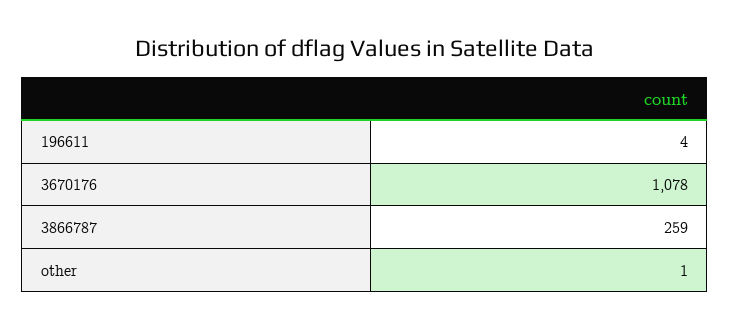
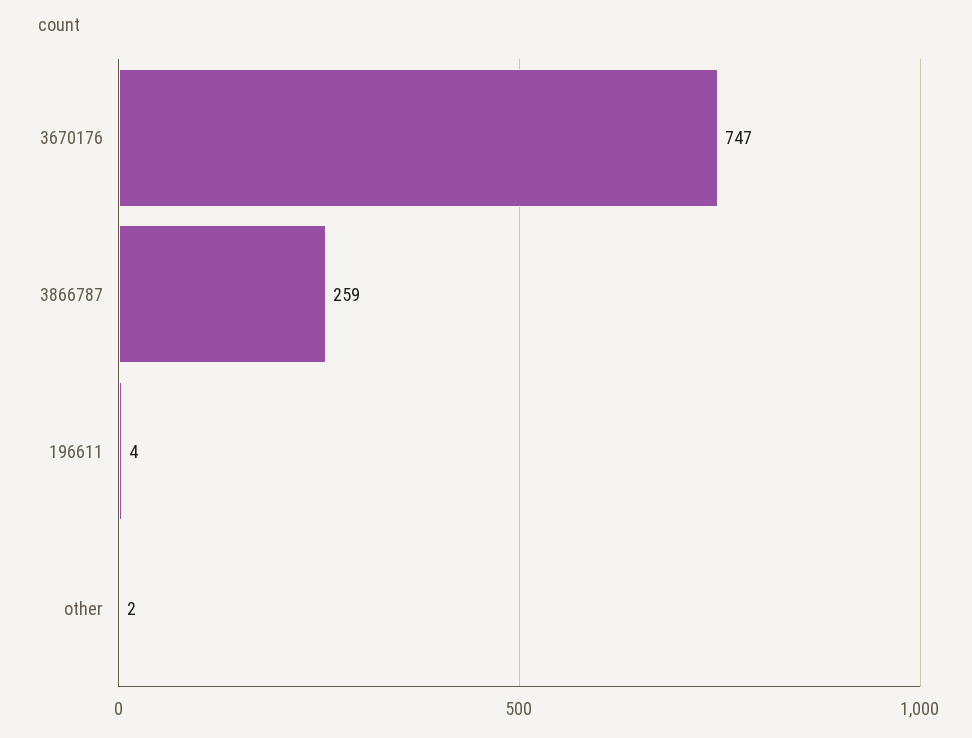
3670176: 1078 -> 747
other: 1 -> 2

